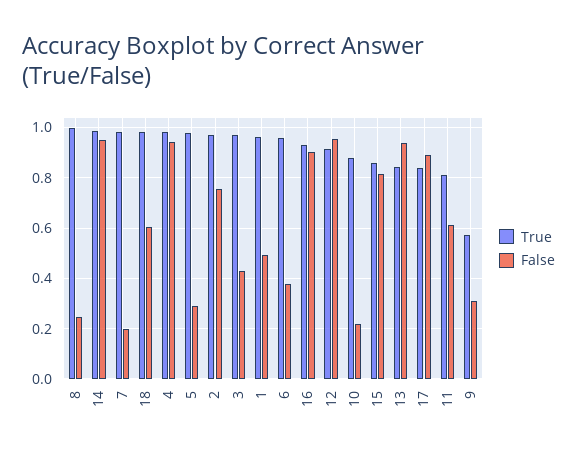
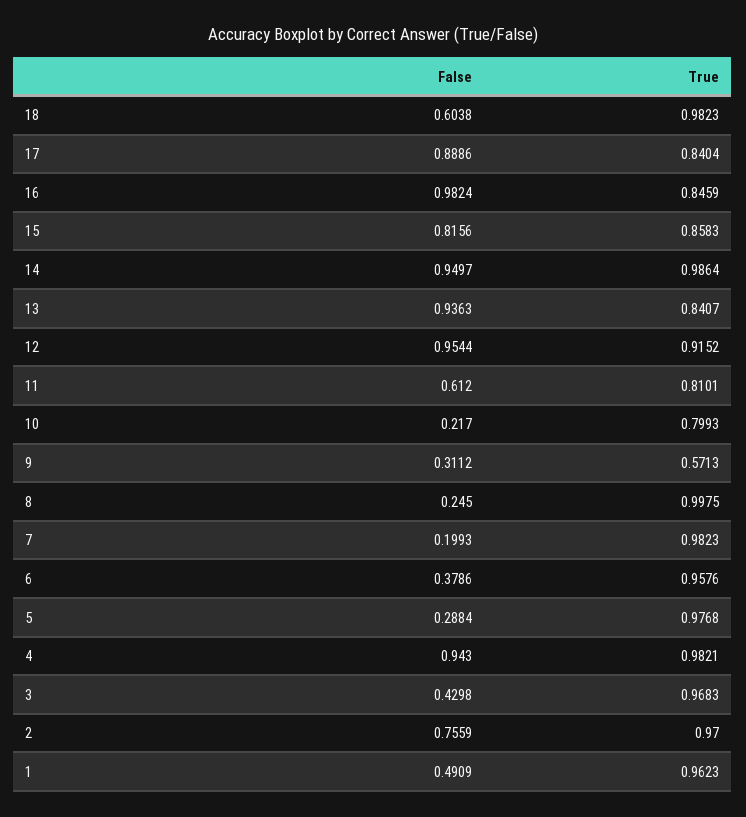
True, 16: 0.925 -> 0.8459
False, 16: 0.9 -> 0.9824
True, 10: 0.875 -> 0.7993

